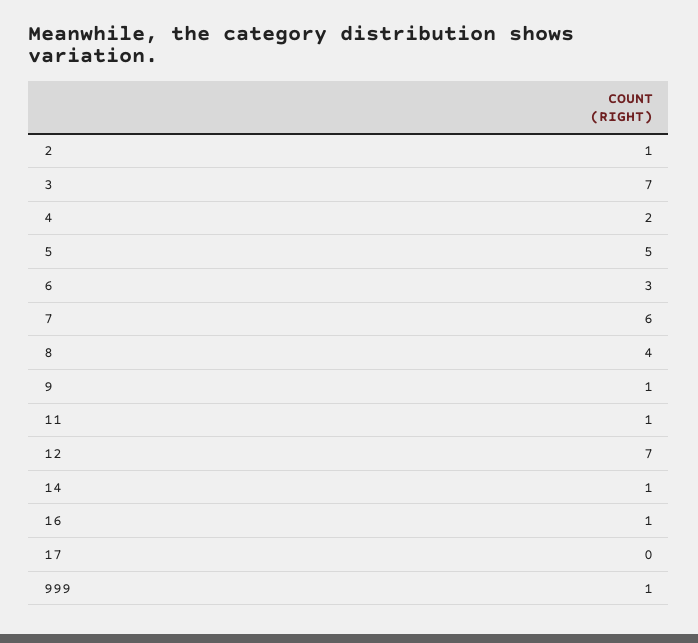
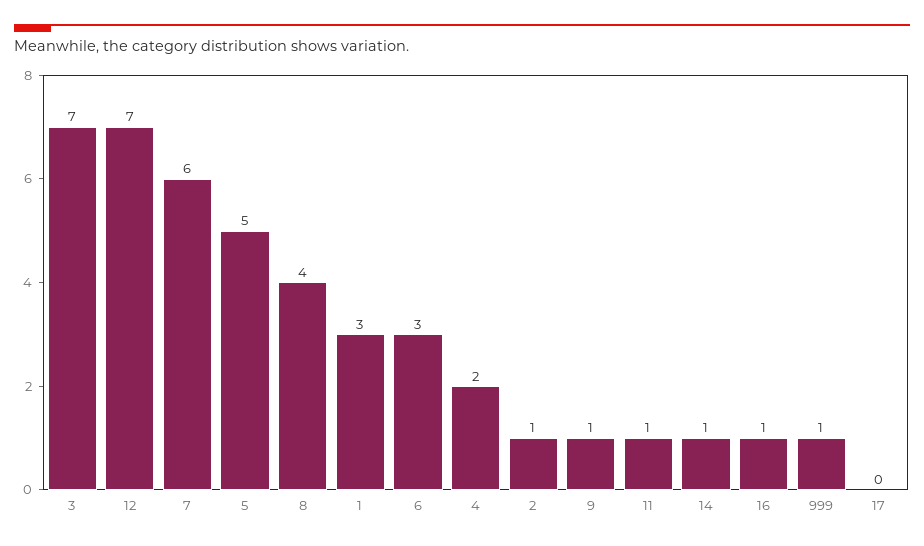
1: none -> 3

